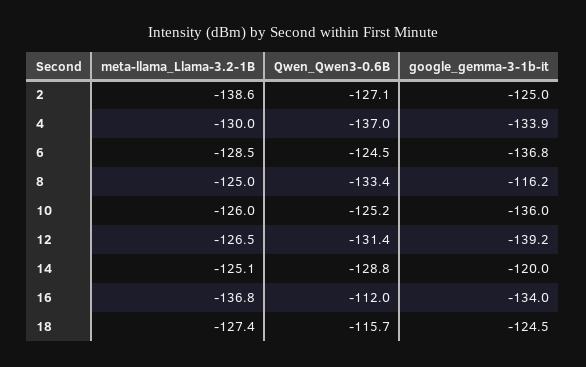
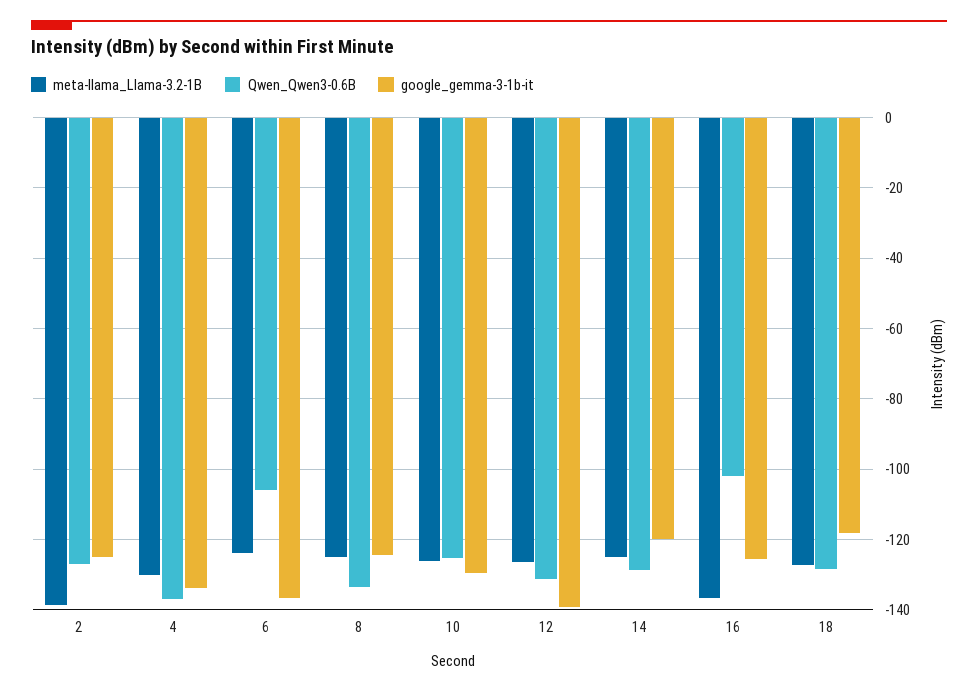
meta-llama_Llama-3.2-1B, 6: -128.5 -> -124
Qwen_Qwen3-0.6B, 6: -124.5 -> -106
google_gemma-3-1b-it, 8: -116.2 -> -124
google_gemma-3-1b-it, 10: -136 -> -130
Qwen_Qwen3-0.6B, 16: -112 -> -102
google_gemma-3-1b-it, 16: -134 -> -126
Qwen_Qwen3-0.6B, 18: -115.7 -> -128
google_gemma-3-1b-it, 18: -124.5 -> -118

